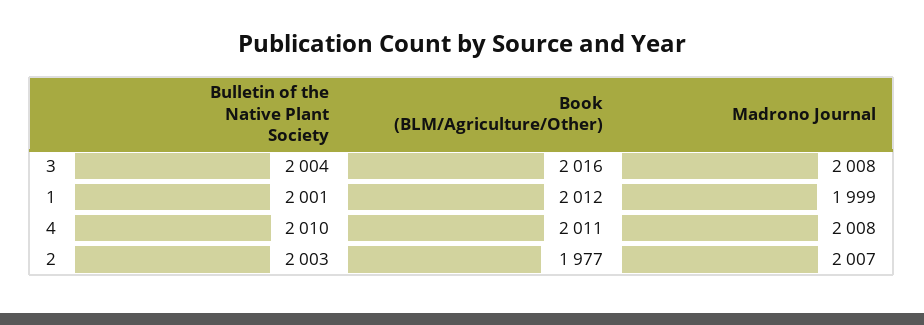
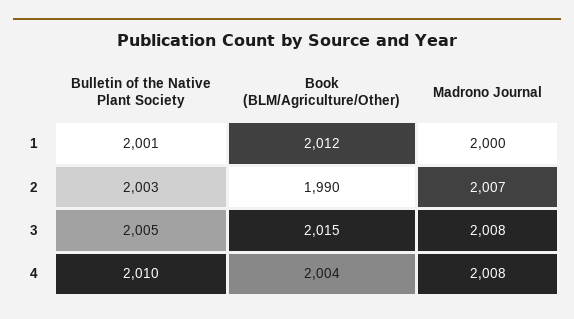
Bulletin of the Native Plant Society, 3: 2004 -> 2005
Book (BLM/Agriculture/Other), 3: 2016 -> 2015
Madrono Journal, 1: 1999 -> 2000
Book (BLM/Agriculture/Other), 4: 2011 -> 2004
Book (BLM/Agriculture/Other), 2: 1977 -> 1990

